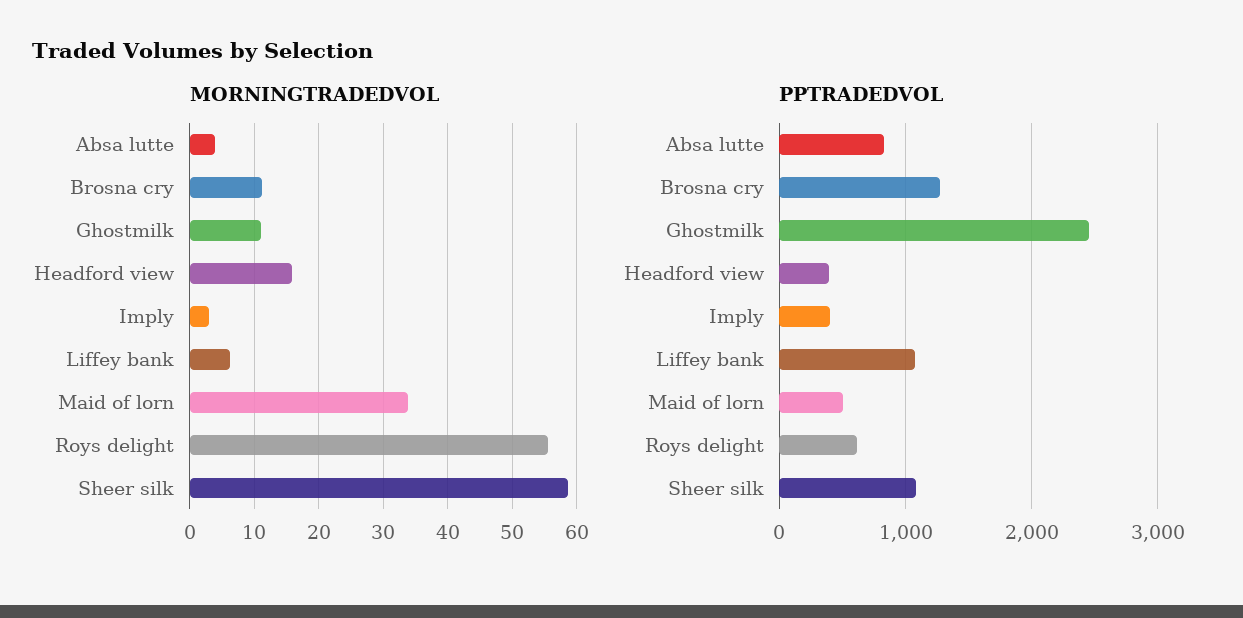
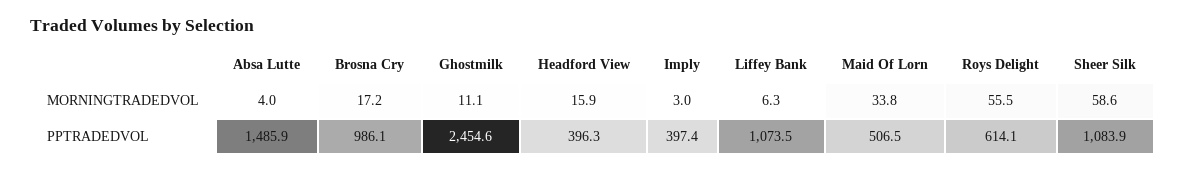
MORNINGTRADEDVOL, Brosna cry: 11 -> 17.2
PPTRADEDVOL, Absa lutte: 800 -> 1485.9
PPTRADEDVOL, Brosna cry: 1300 -> 986.1

